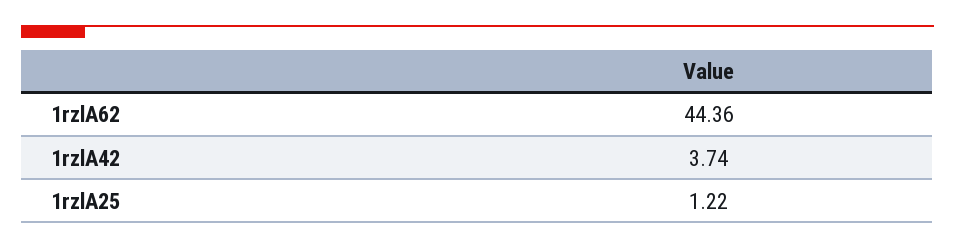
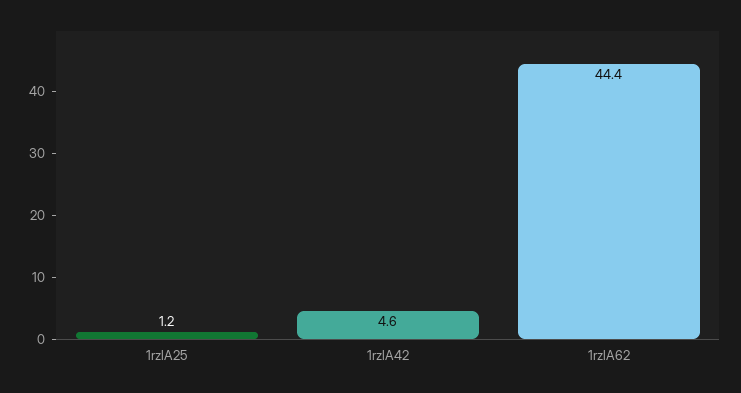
1rzlA42: 3.74 -> 4.6

